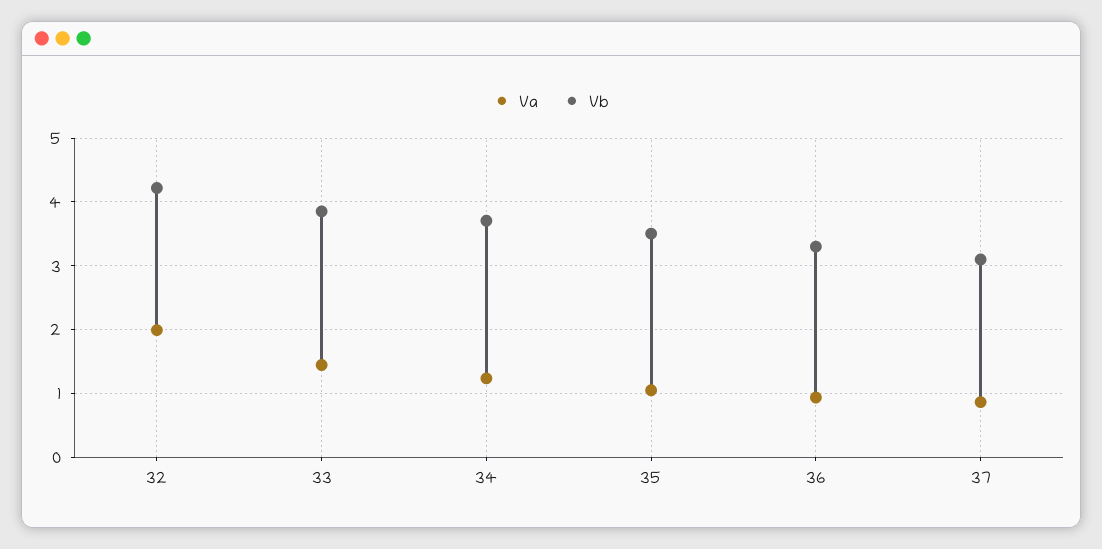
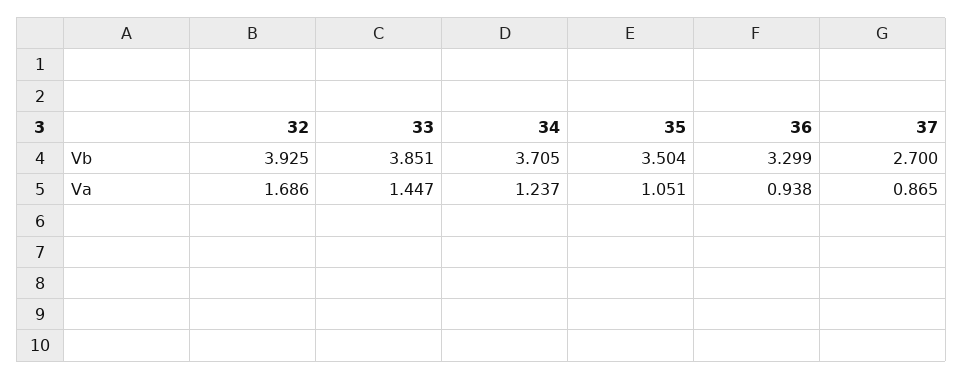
Va, 32: 2 -> 1.686
Vb, 32: 4.2 -> 3.925
Vb, 37: 3.1 -> 2.7

